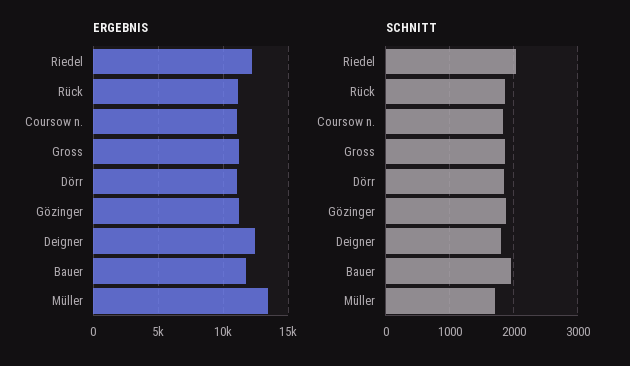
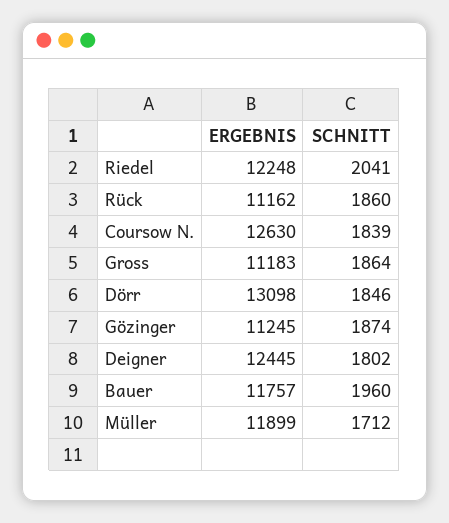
ERGEBNIS, Coursow n.: 11000 -> 12630
ERGEBNIS, Dörr: 11000 -> 13098
ERGEBNIS, Müller: 13500 -> 11899

